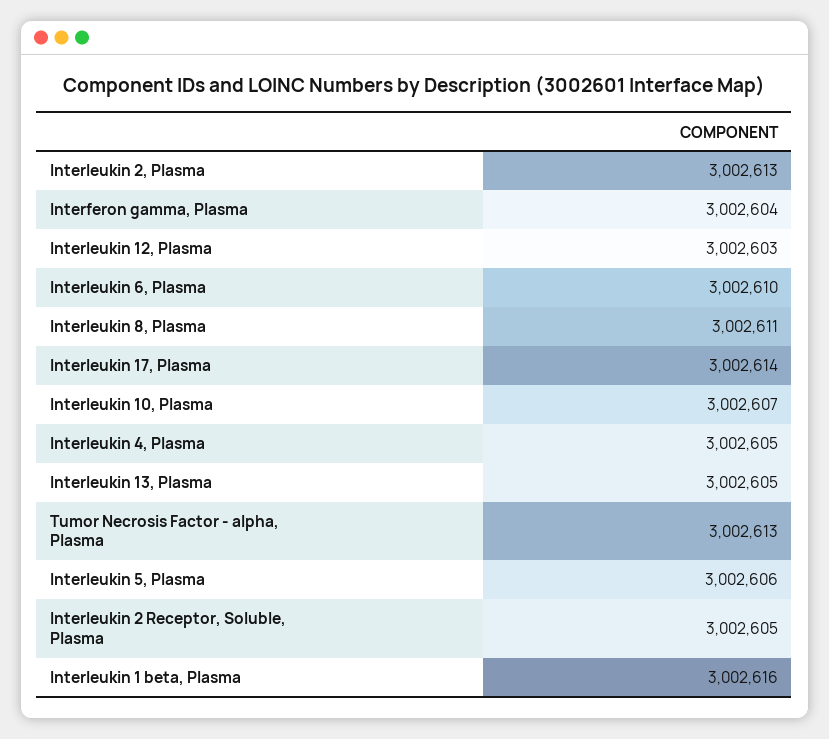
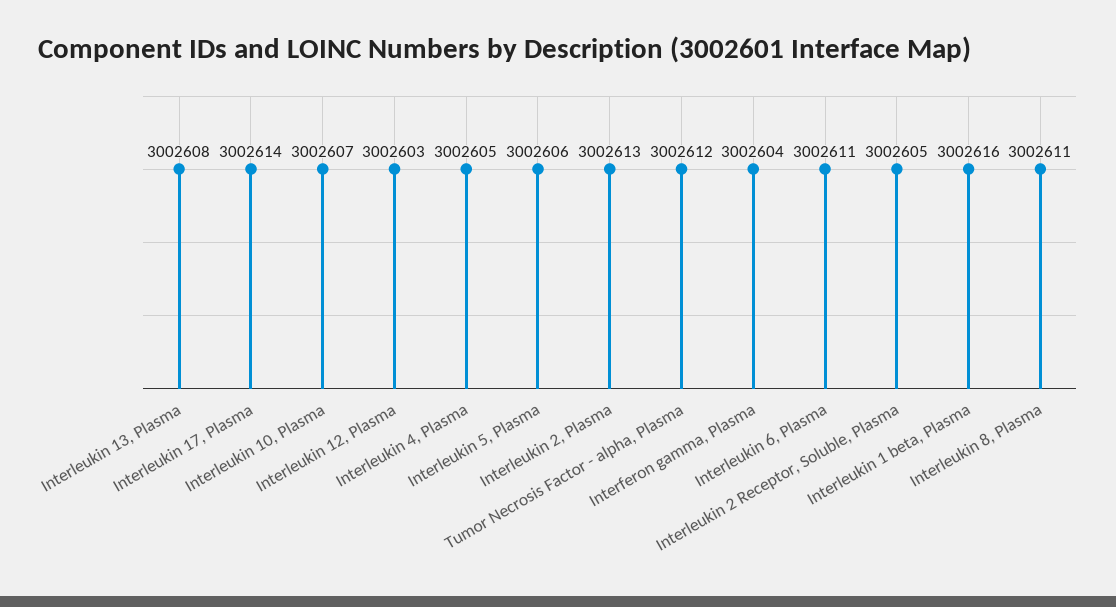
Interleukin 6, Plasma: 3002610 -> 3002611
Interleukin 13, Plasma: 3002605 -> 3002608
Tumor Necrosis Factor - alpha, Plasma: 3002613 -> 3002612

